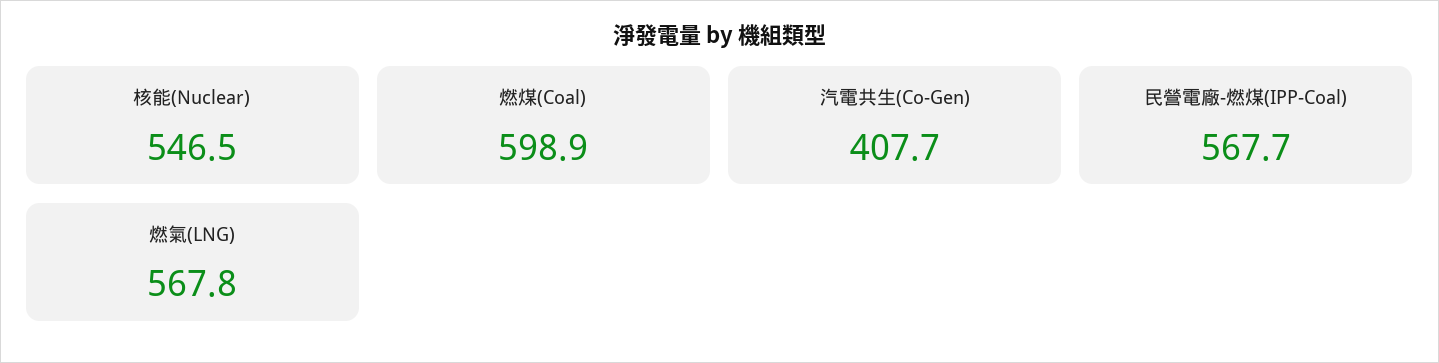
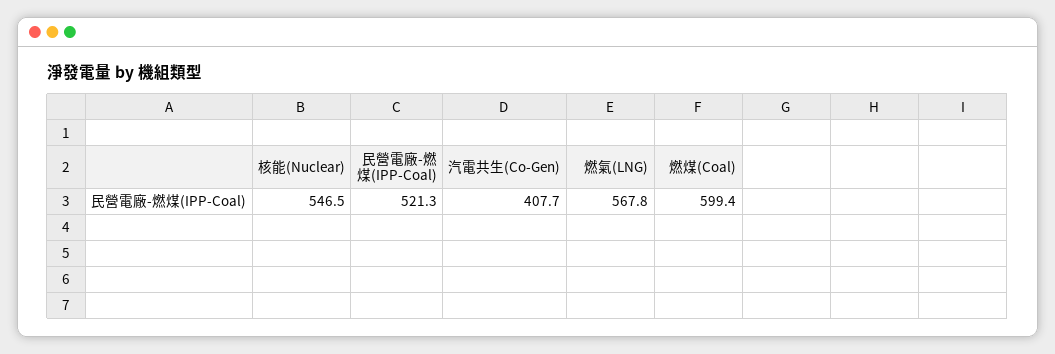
燃煤(Coal): 598.9 -> 599.4
民營電廠-燃煤(IPP-Coal): 567.7 -> 521.3

